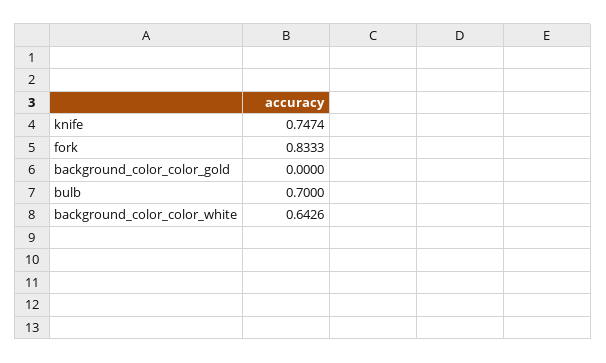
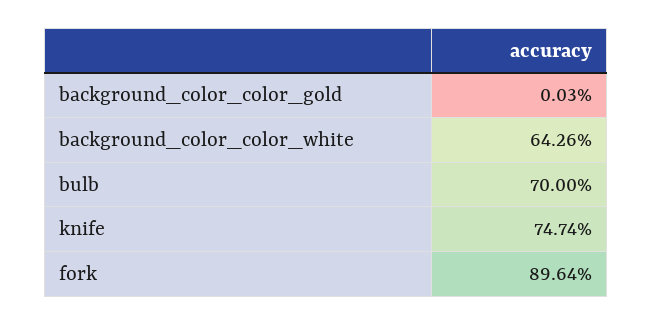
fork: 0.8333 -> 0.8964
background_color_color_gold: 0 -> 0.0003

